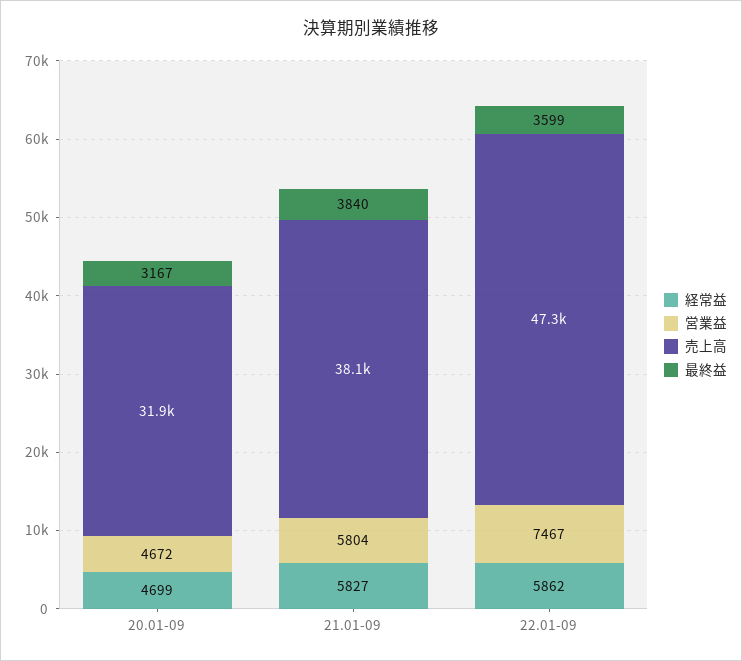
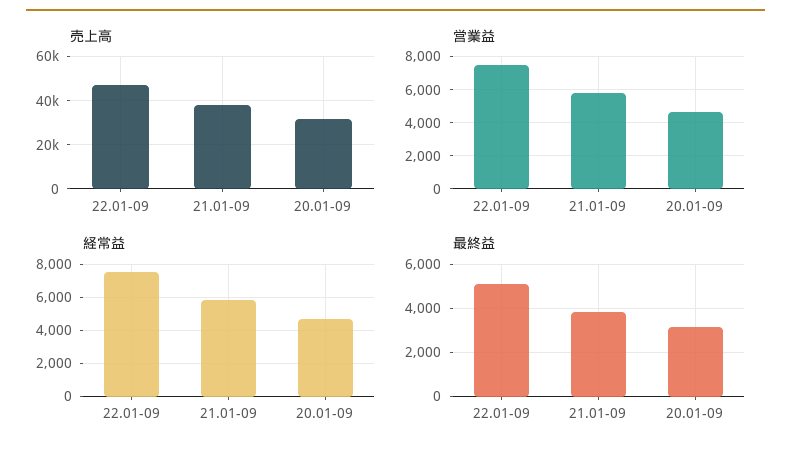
経常益, 22.01-09: 5862 -> 7500
最終益, 22.01-09: 3599 -> 5000

